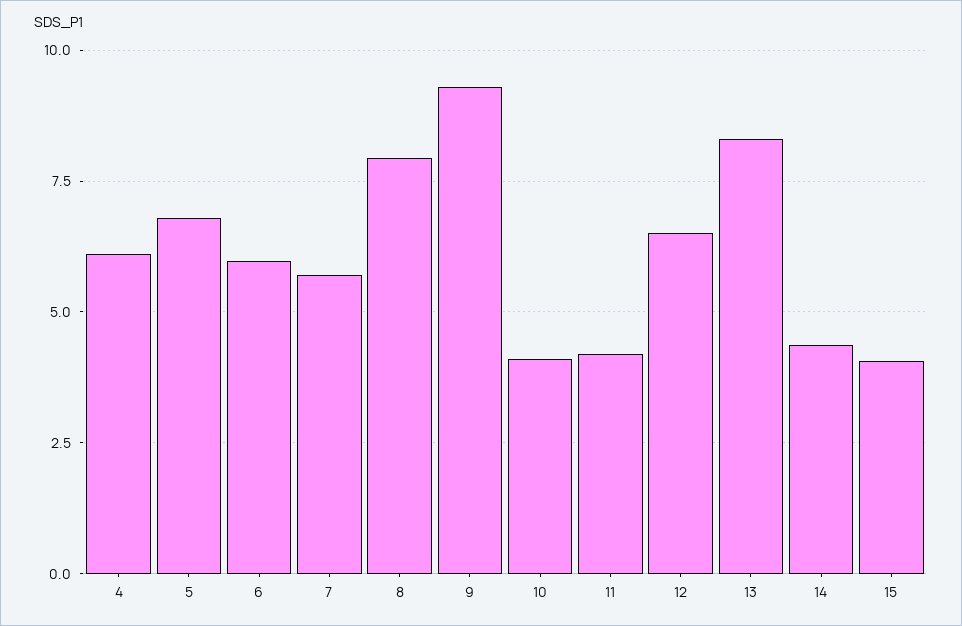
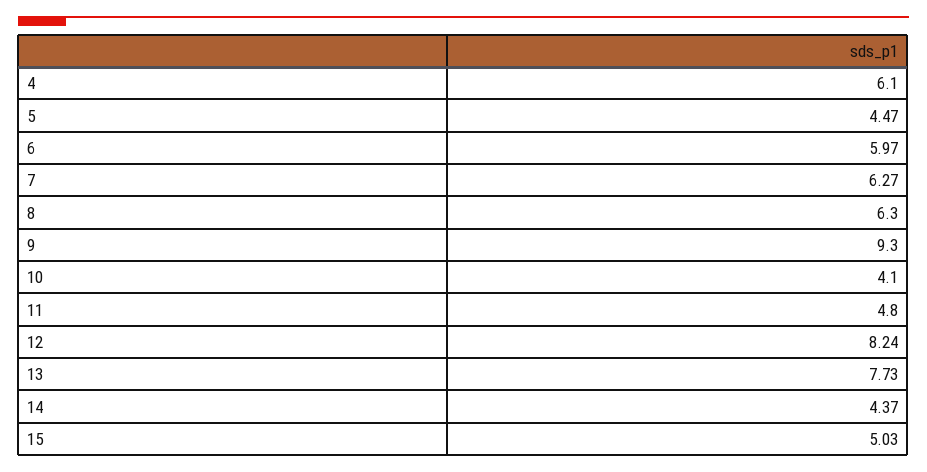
5: 6.75 -> 4.47
7: 5.75 -> 6.27
8: 8 -> 6.3
11: 4.25 -> 4.8
12: 6.5 -> 8.24
13: 8.25 -> 7.73
15: 4 -> 5.03

